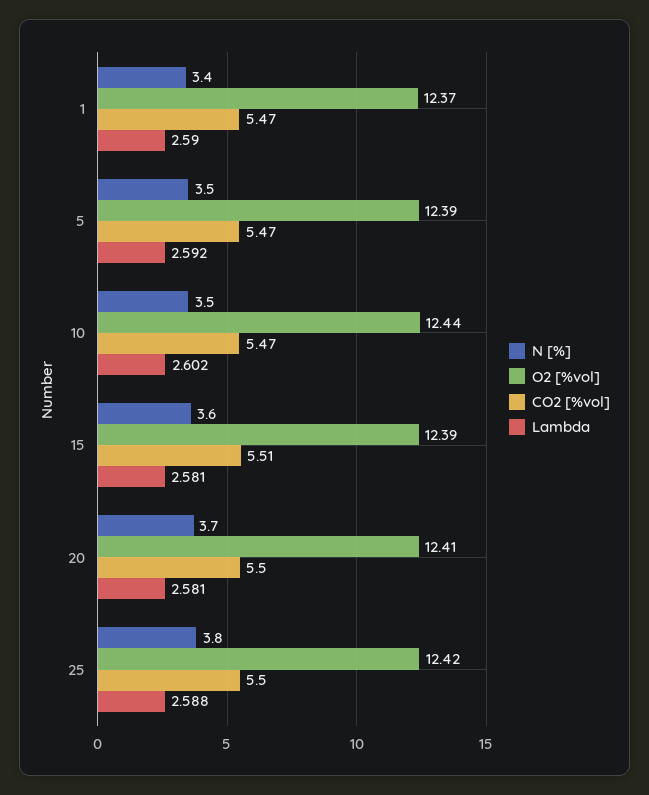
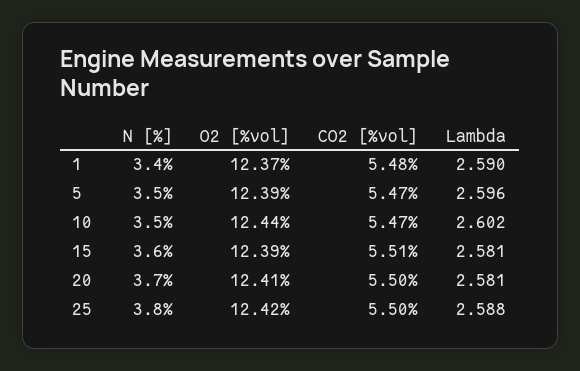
CO2 [%vol], 1: 5.47 -> 5.48
Lambda, 5: 2.592 -> 2.596

